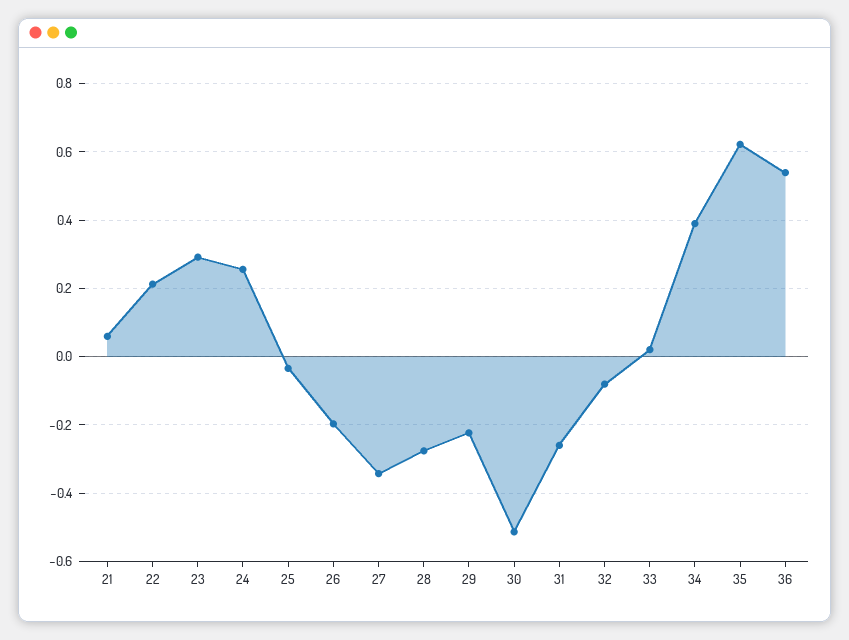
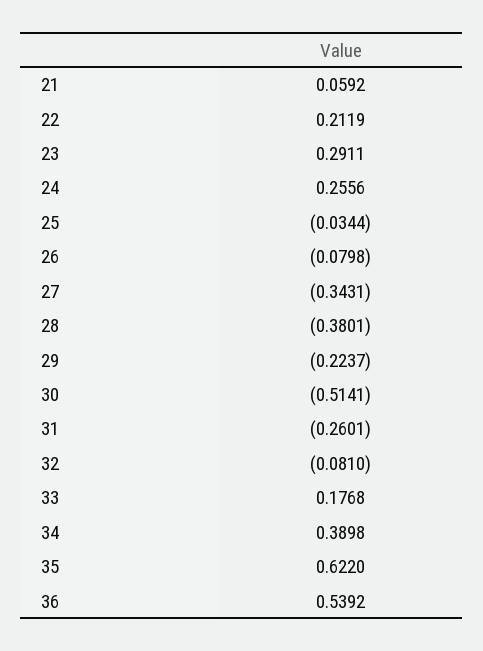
26: -0.2 -> -0.0798
28: -0.28 -> -0.3801
33: 0.02 -> 0.1768

